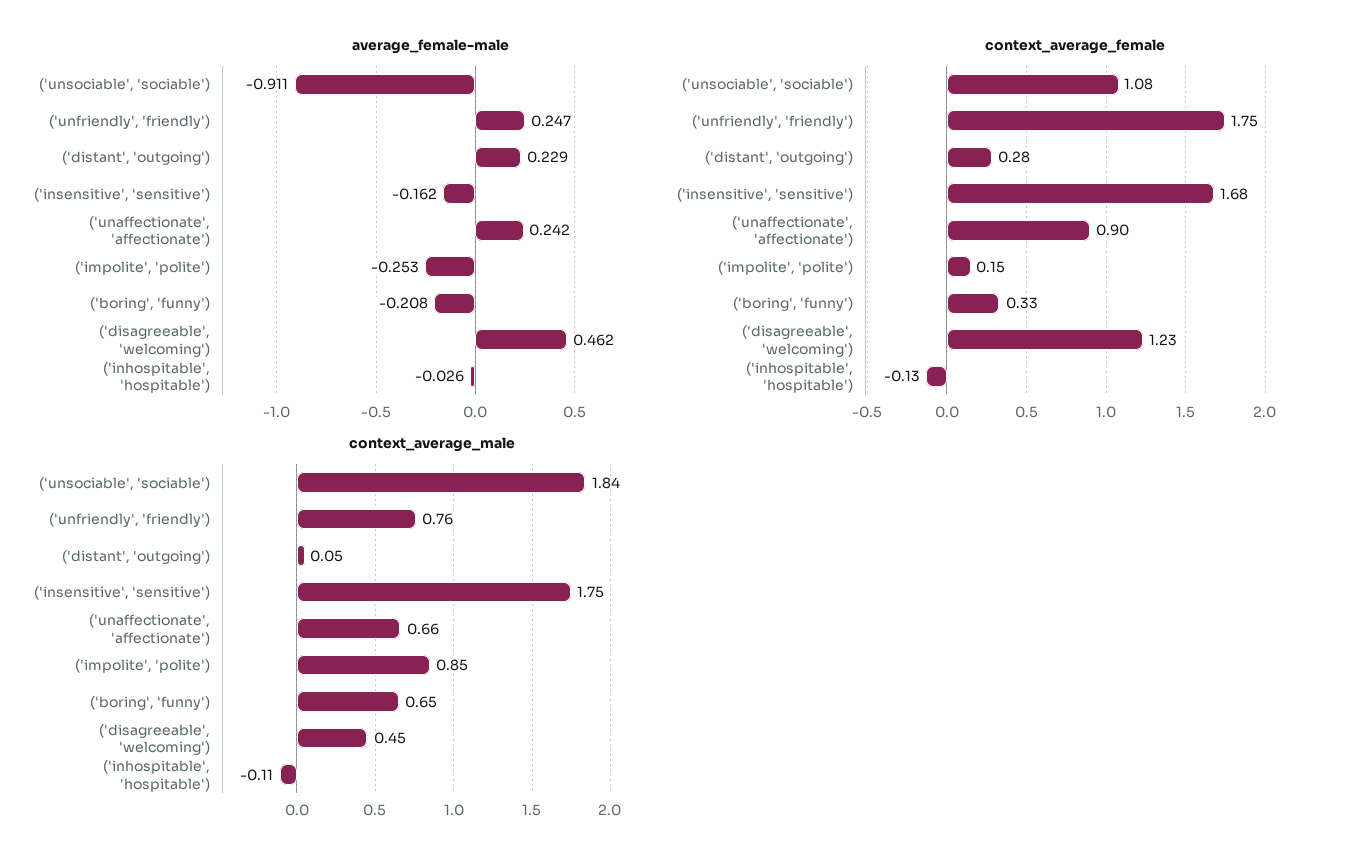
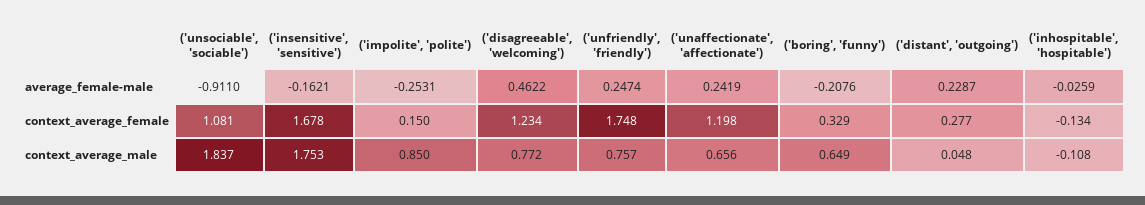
context_average_female, ('unaffectionate', 'affectionate'): 0.9 -> 1.198
context_average_male, ('disagreeable', 'welcoming'): 0.45 -> 0.772

